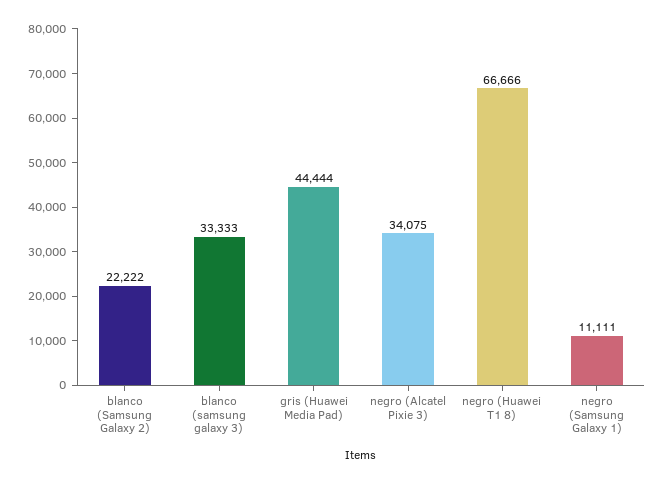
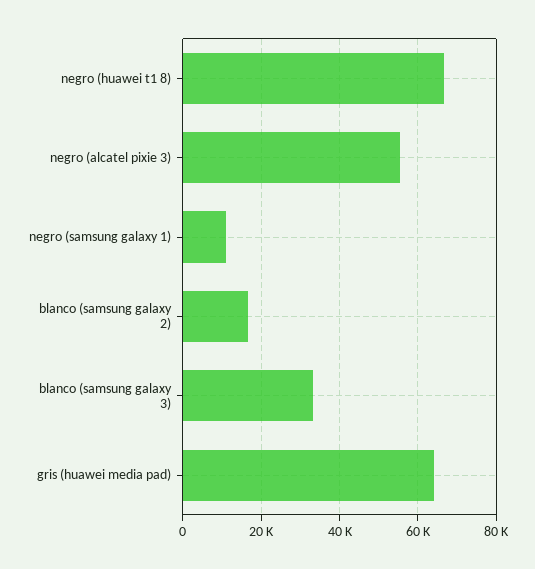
blanco (Samsung Galaxy 2): 22222 -> 16000
gris (Huawei Media Pad): 44444 -> 64000
negro (Alcatel Pixie 3): 34075 -> 56000

